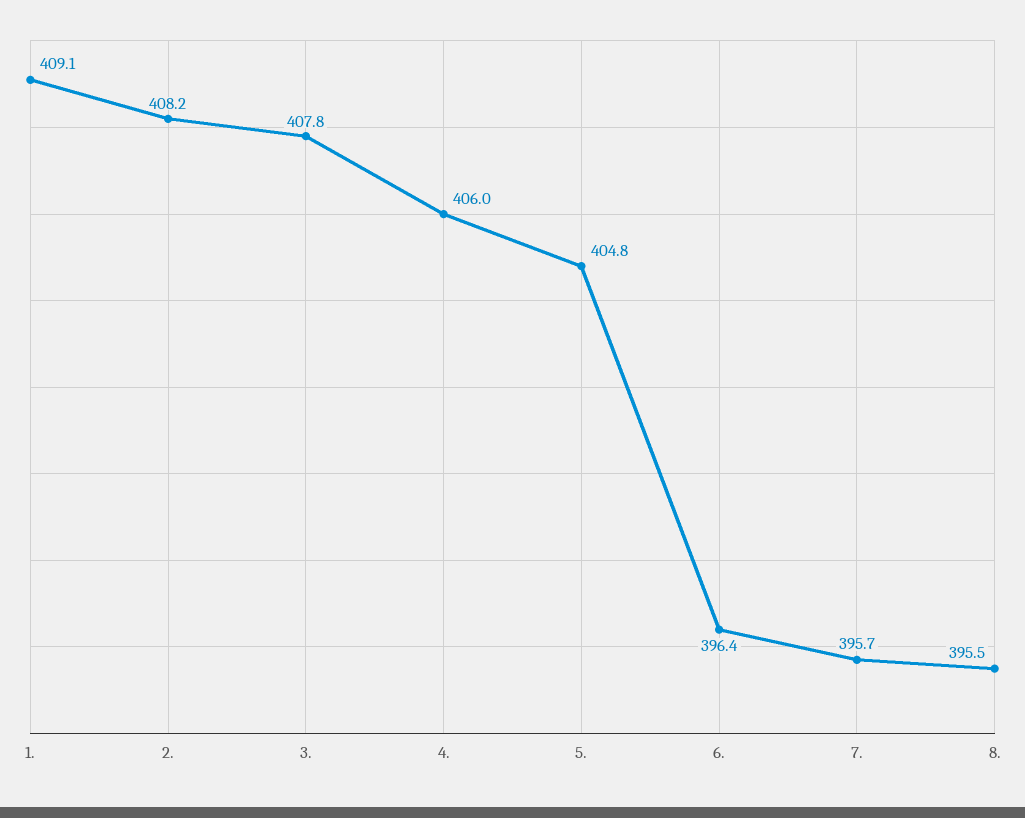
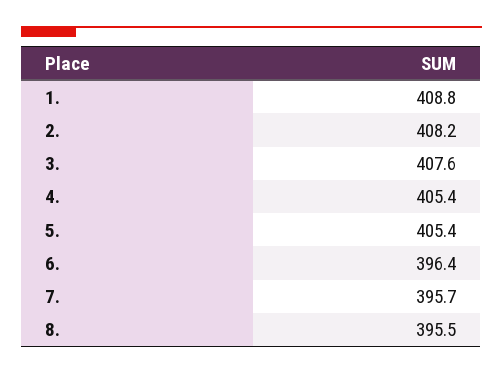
1.: 409.1 -> 408.8
3.: 407.8 -> 407.6
4.: 406 -> 405.4
5.: 404.8 -> 405.4

